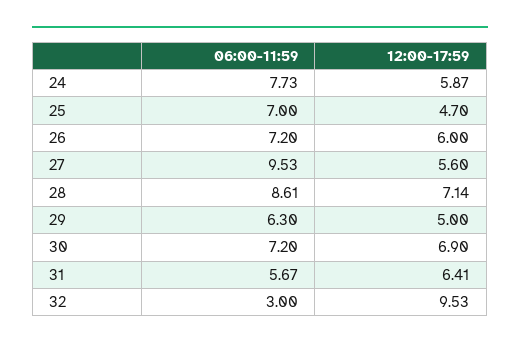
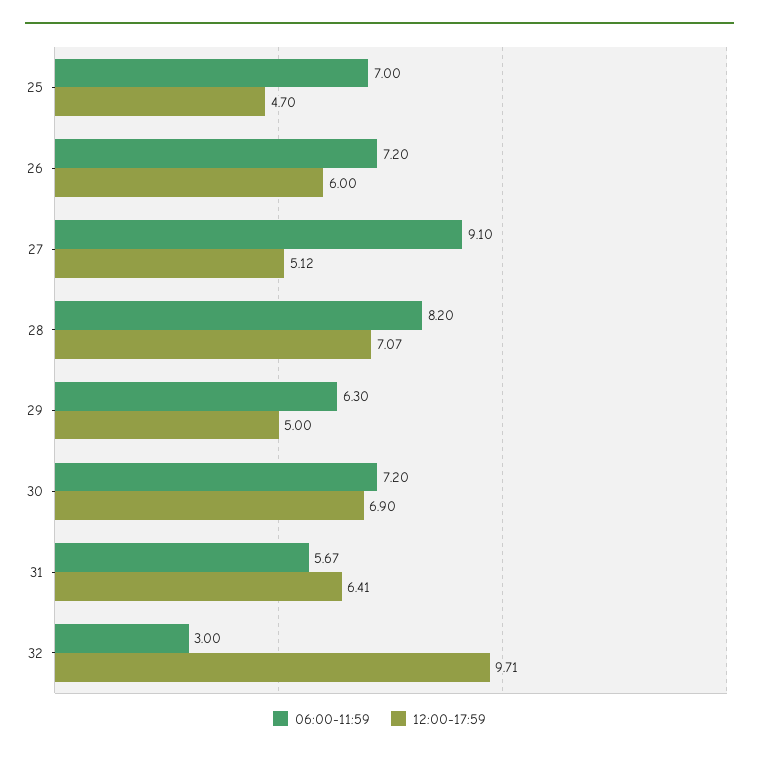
06:00-11:59, 24: 7.73 -> none
12:00-17:59, 24: 5.87 -> none
06:00-11:59, 27: 9.53 -> 9.1
12:00-17:59, 27: 5.6 -> 5.12
06:00-11:59, 28: 8.61 -> 8.2
12:00-17:59, 28: 7.14 -> 7.07
12:00-17:59, 32: 9.53 -> 9.71

